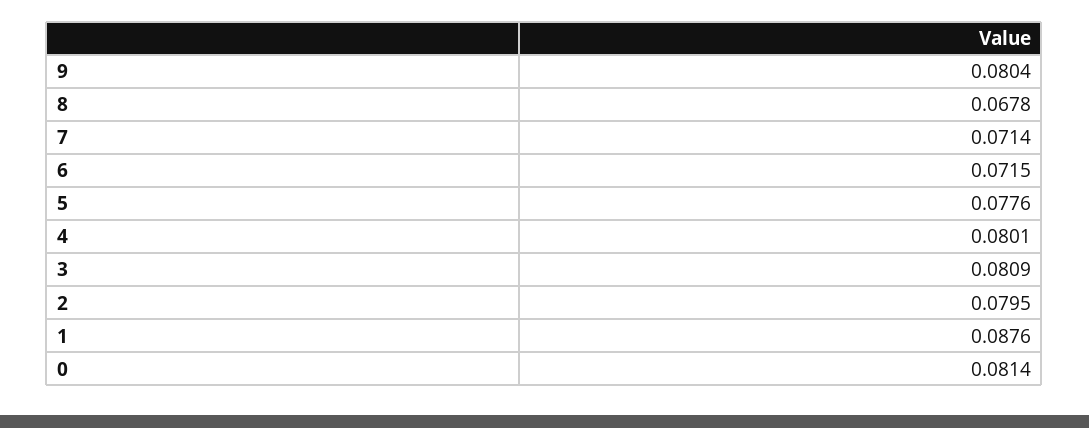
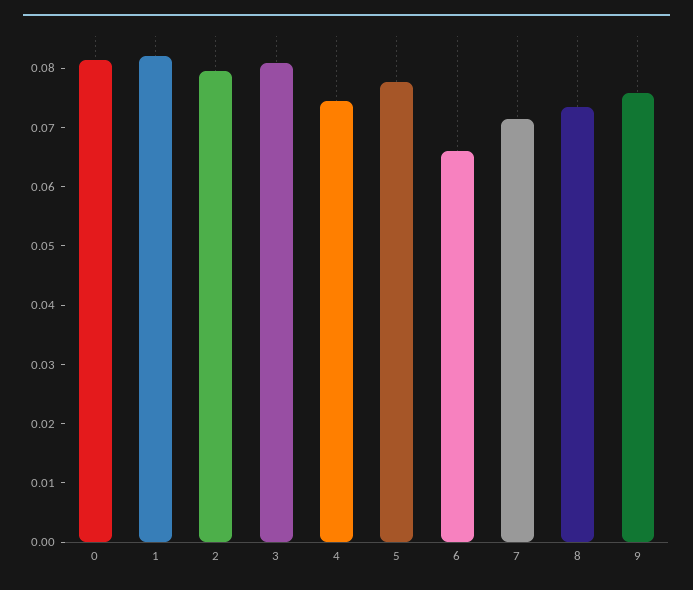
9: 0.0804 -> 0.076
8: 0.0678 -> 0.074
6: 0.0715 -> 0.066
4: 0.0801 -> 0.074
1: 0.0876 -> 0.082

